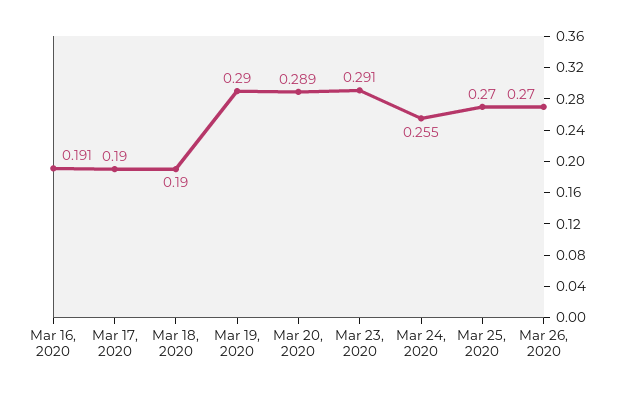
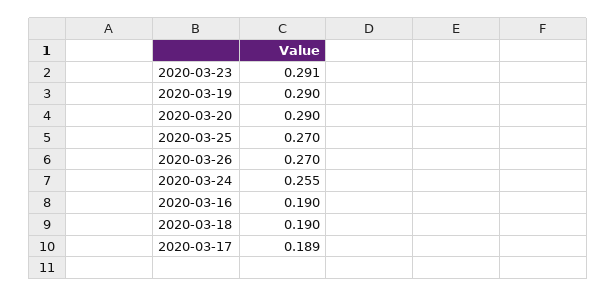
Mar 16, 2020: 0.191 -> 0.19
Mar 17, 2020: 0.19 -> 0.189
Mar 20, 2020: 0.289 -> 0.29

